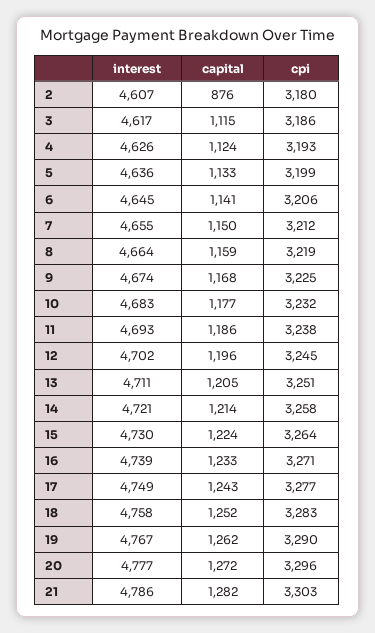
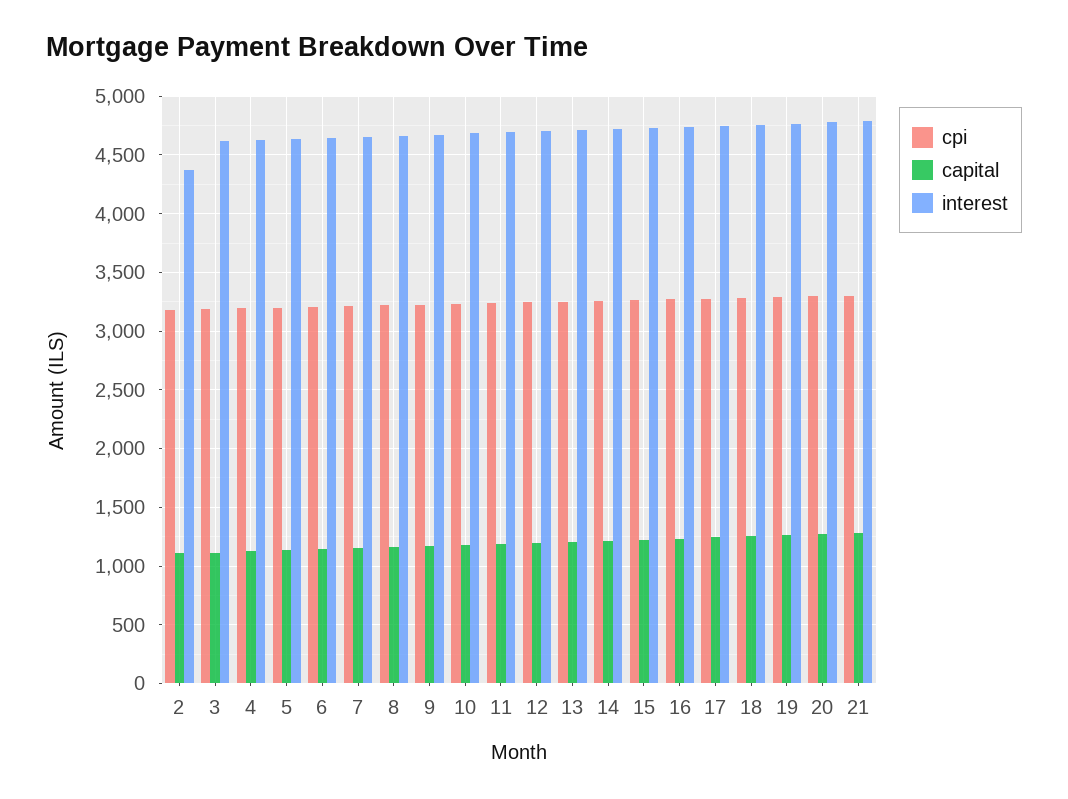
interest, 2: 4607 -> 4400
capital, 2: 876 -> 1100

